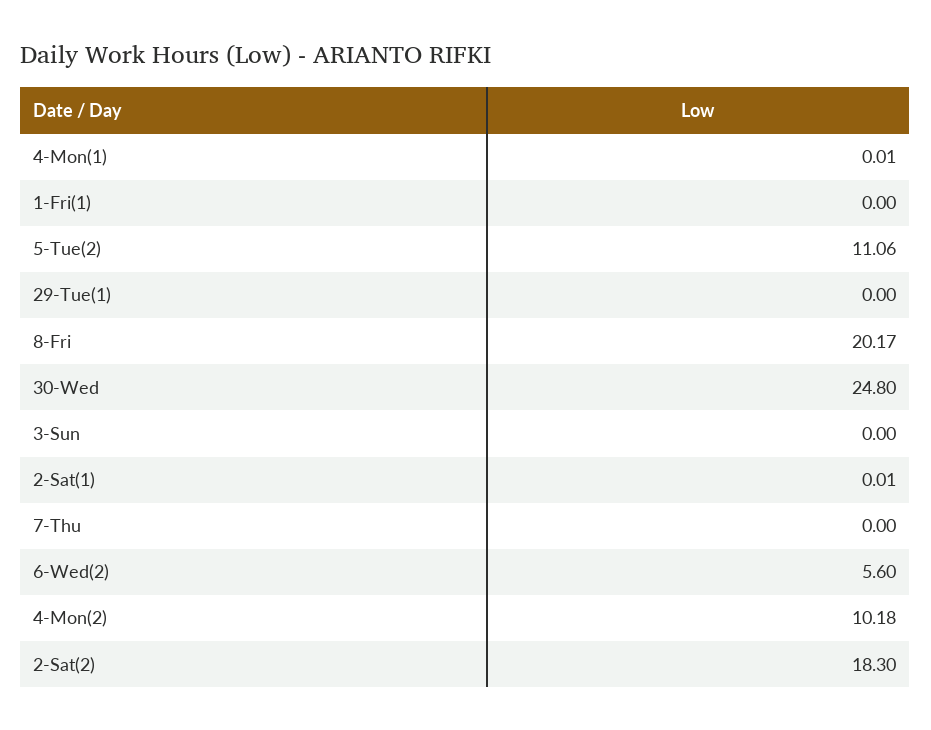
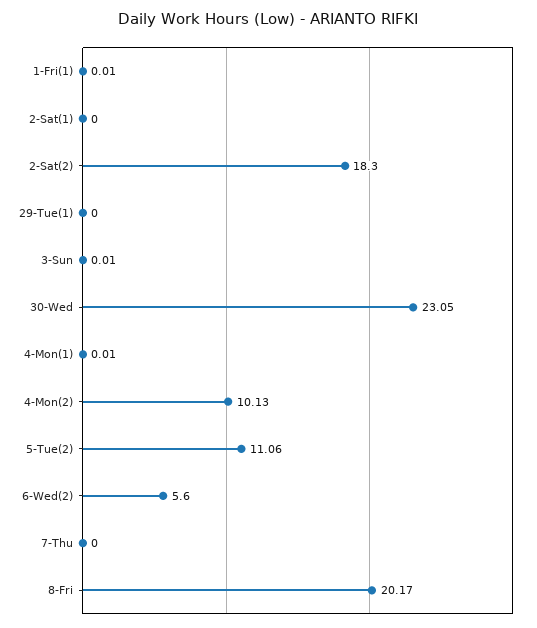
1-Fri(1): 0 -> 0.01
30-Wed: 24.8 -> 23.05
3-Sun: 0 -> 0.01
2-Sat(1): 0.01 -> 0
4-Mon(2): 10.18 -> 10.13

